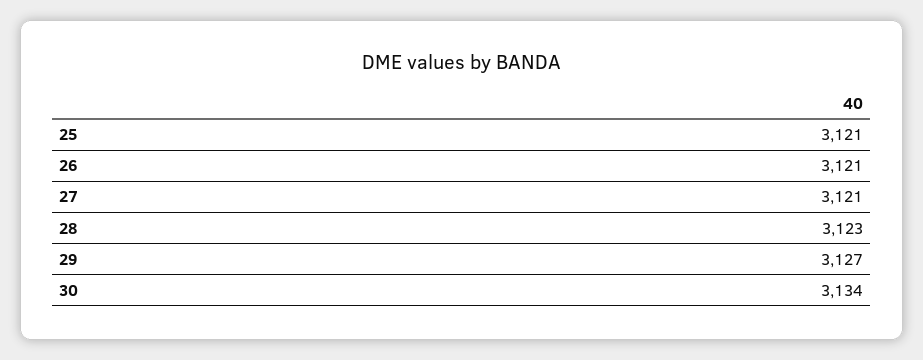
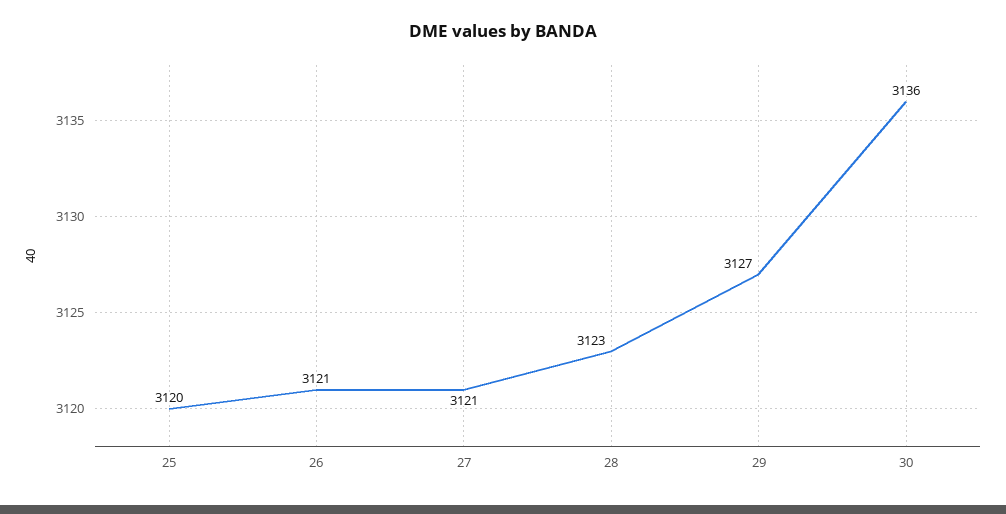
25: 3121 -> 3120
30: 3134 -> 3136

